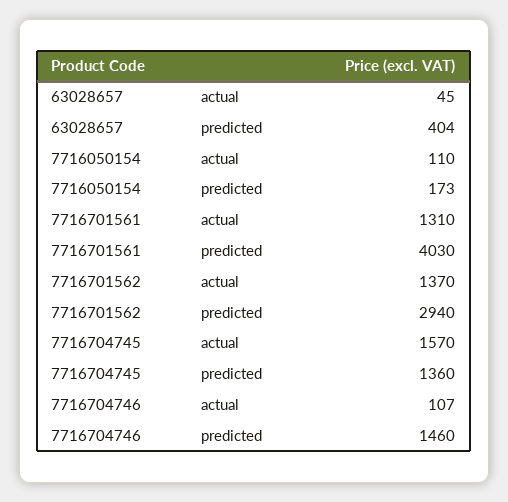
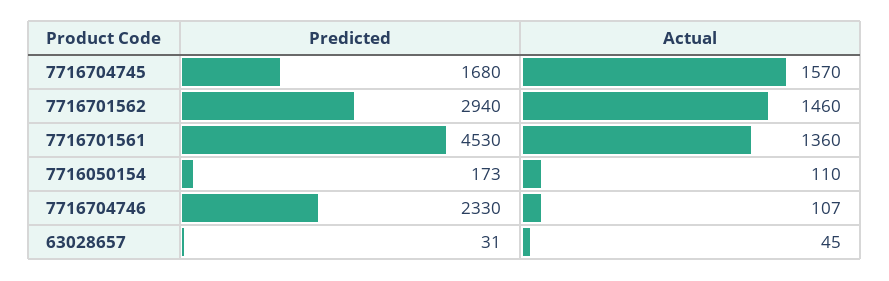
63028657, predicted: 404 -> 31
7716701561, actual: 1310 -> 1360
7716701561, predicted: 4030 -> 4530
7716701562, actual: 1370 -> 1460
7716704745, predicted: 1360 -> 1680
7716704746, predicted: 1460 -> 2330

